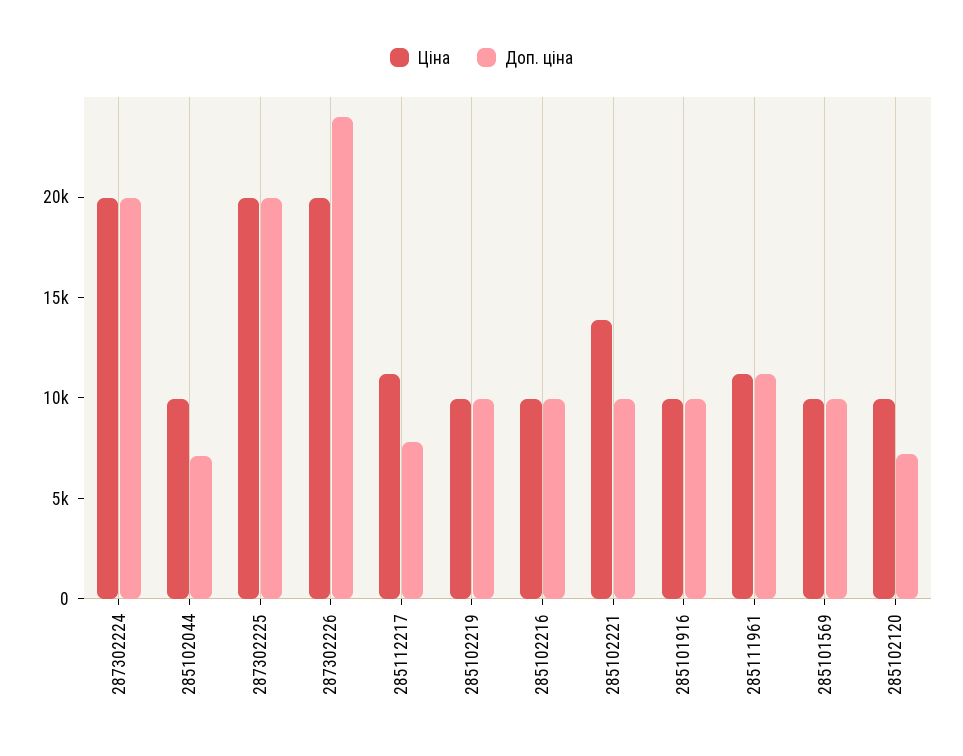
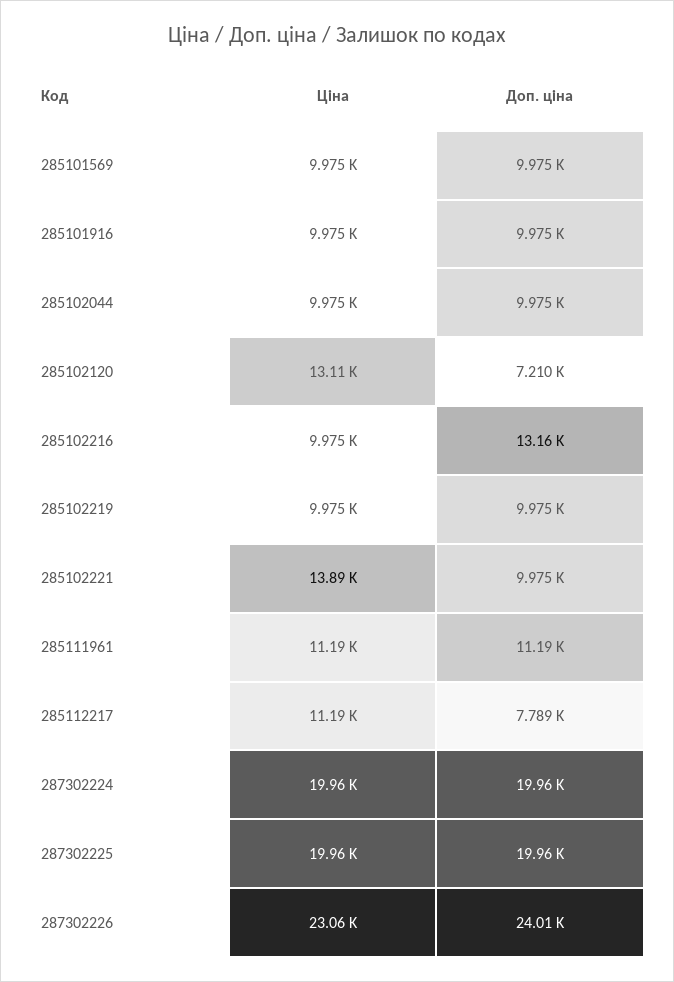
Доп. ціна, 285102044: 7000 -> 9975
Ціна, 287302226: 20000 -> 23060
Доп. ціна, 285102216: 10000 -> 13160
Ціна, 285102120: 10000 -> 13110

